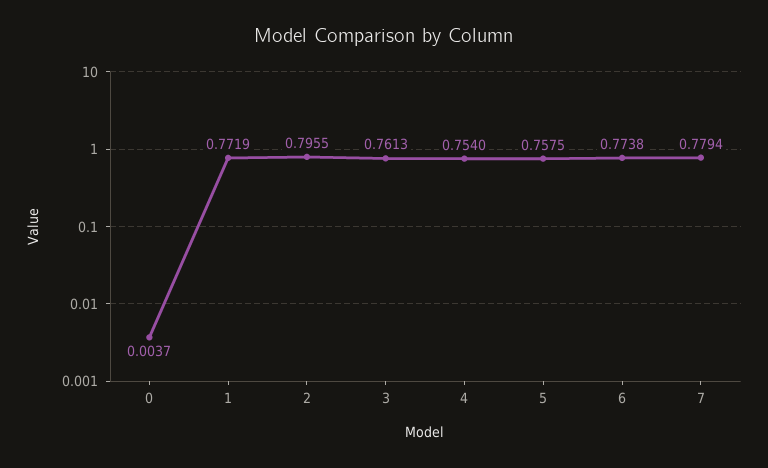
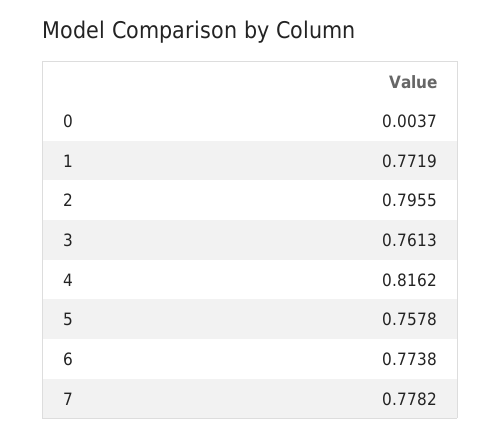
4: 0.754 -> 0.8162
5: 0.7575 -> 0.7578
7: 0.7794 -> 0.7782

